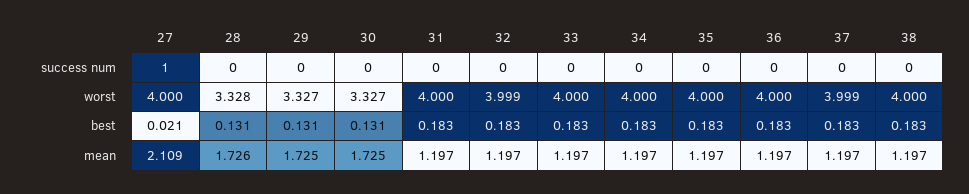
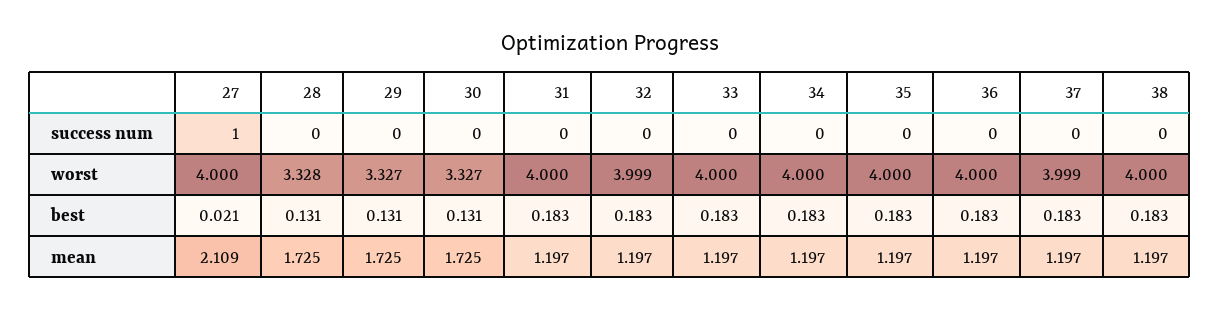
28, mean: 1.726 -> 1.725

